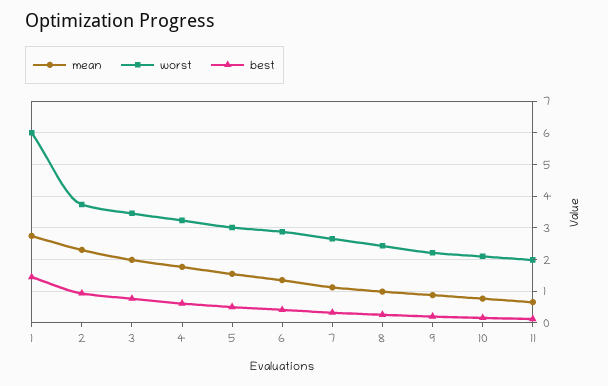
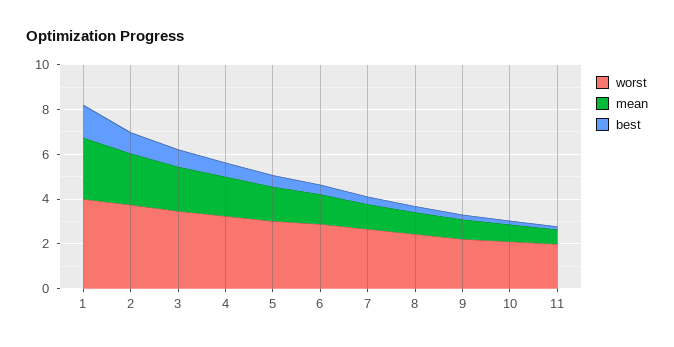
worst, 1: 6 -> 4

